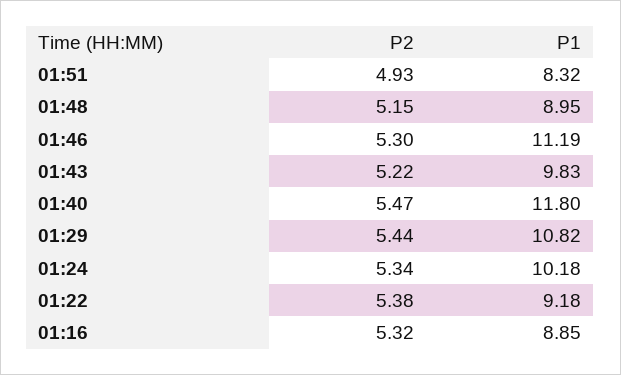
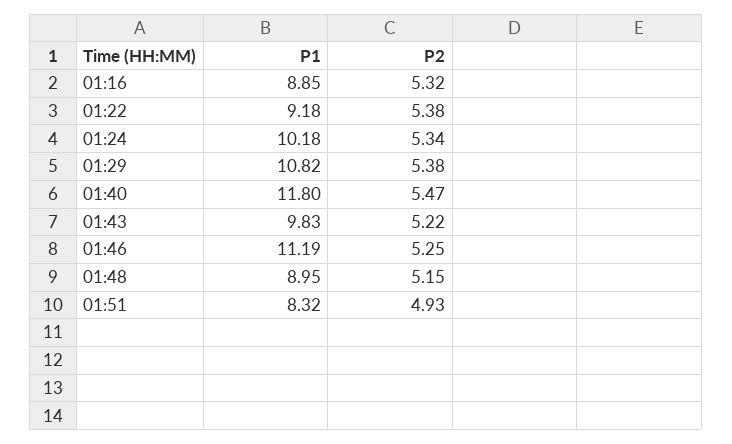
P2, 01:46: 5.3 -> 5.25
P2, 01:29: 5.44 -> 5.38

